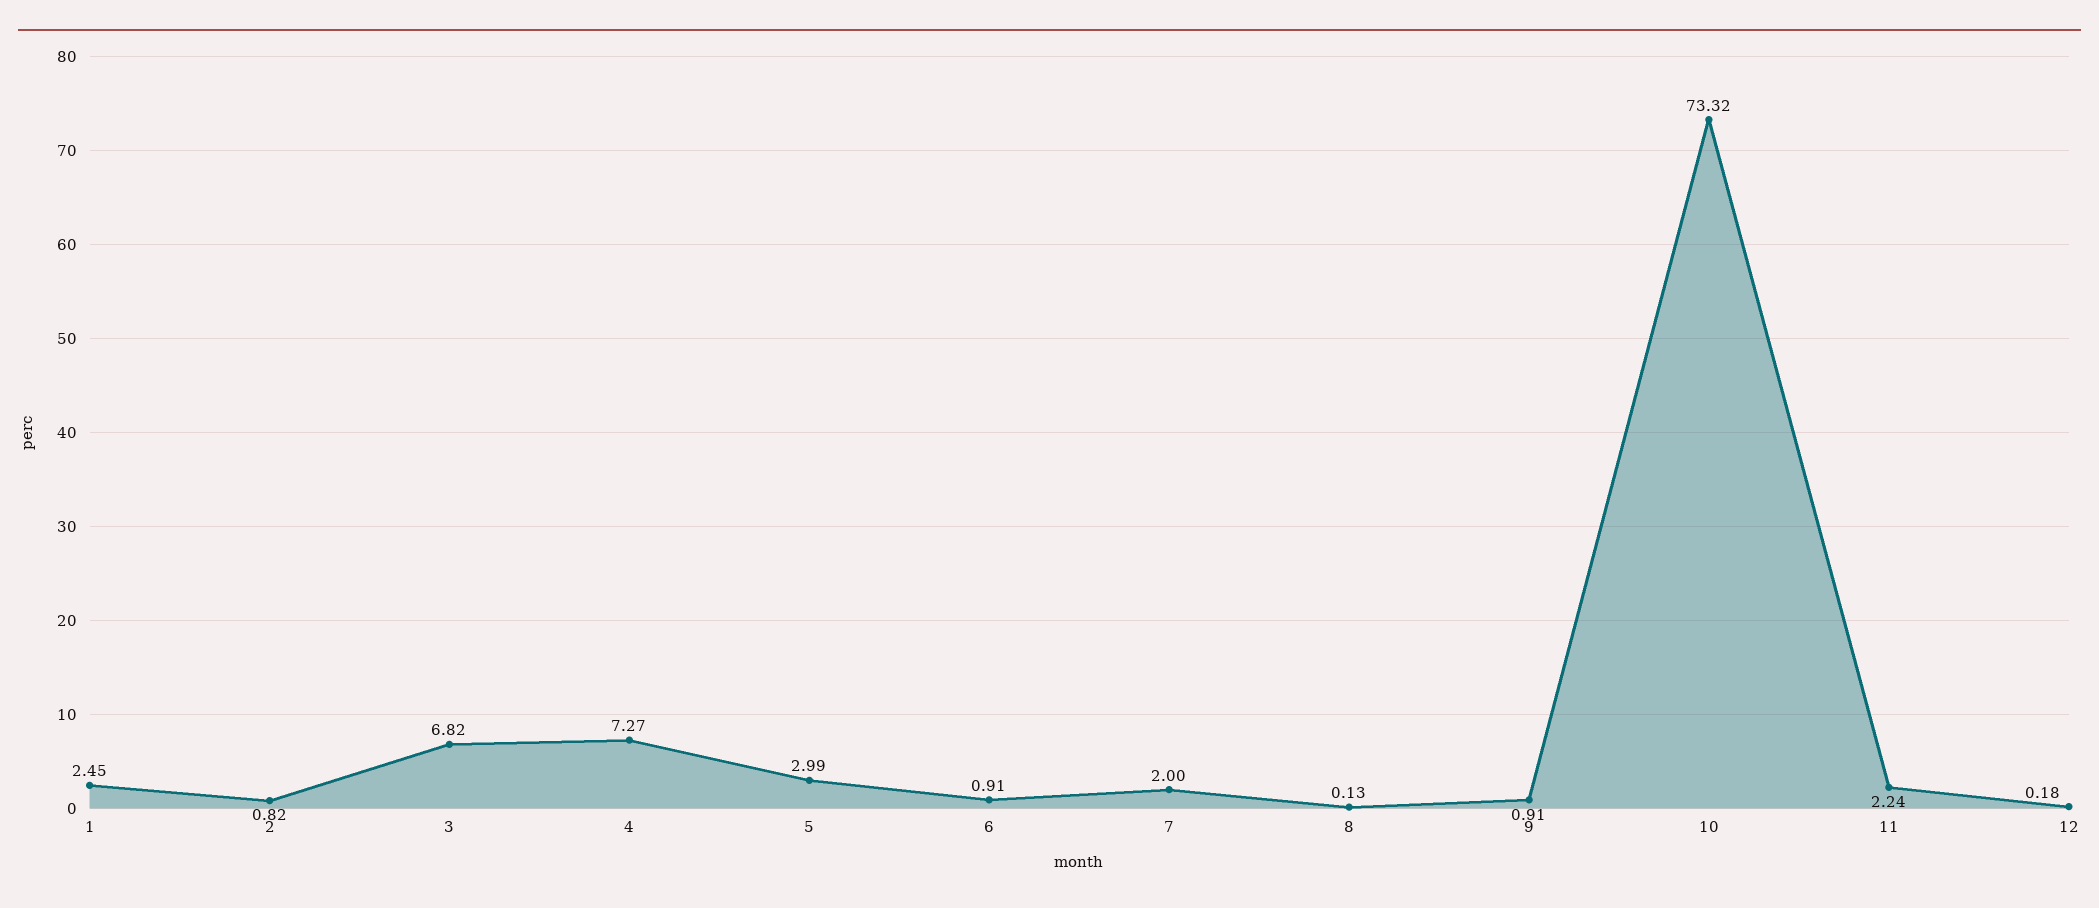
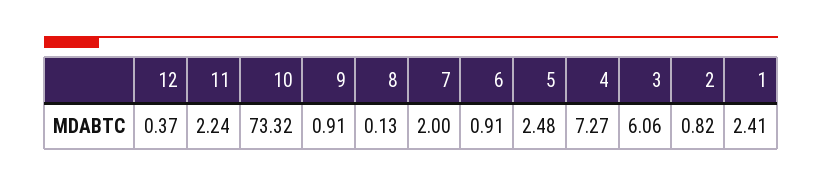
1: 2.45 -> 2.41
3: 6.82 -> 6.06
5: 2.99 -> 2.48
12: 0.18 -> 0.37

